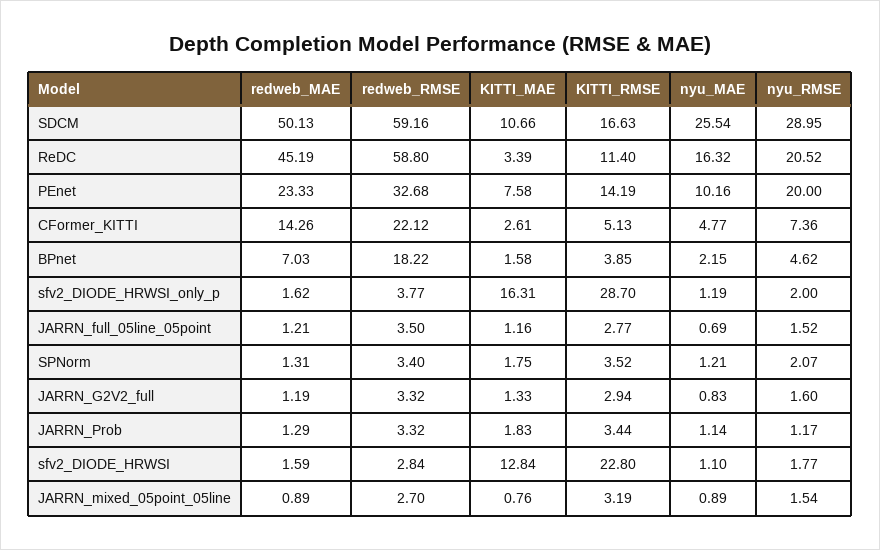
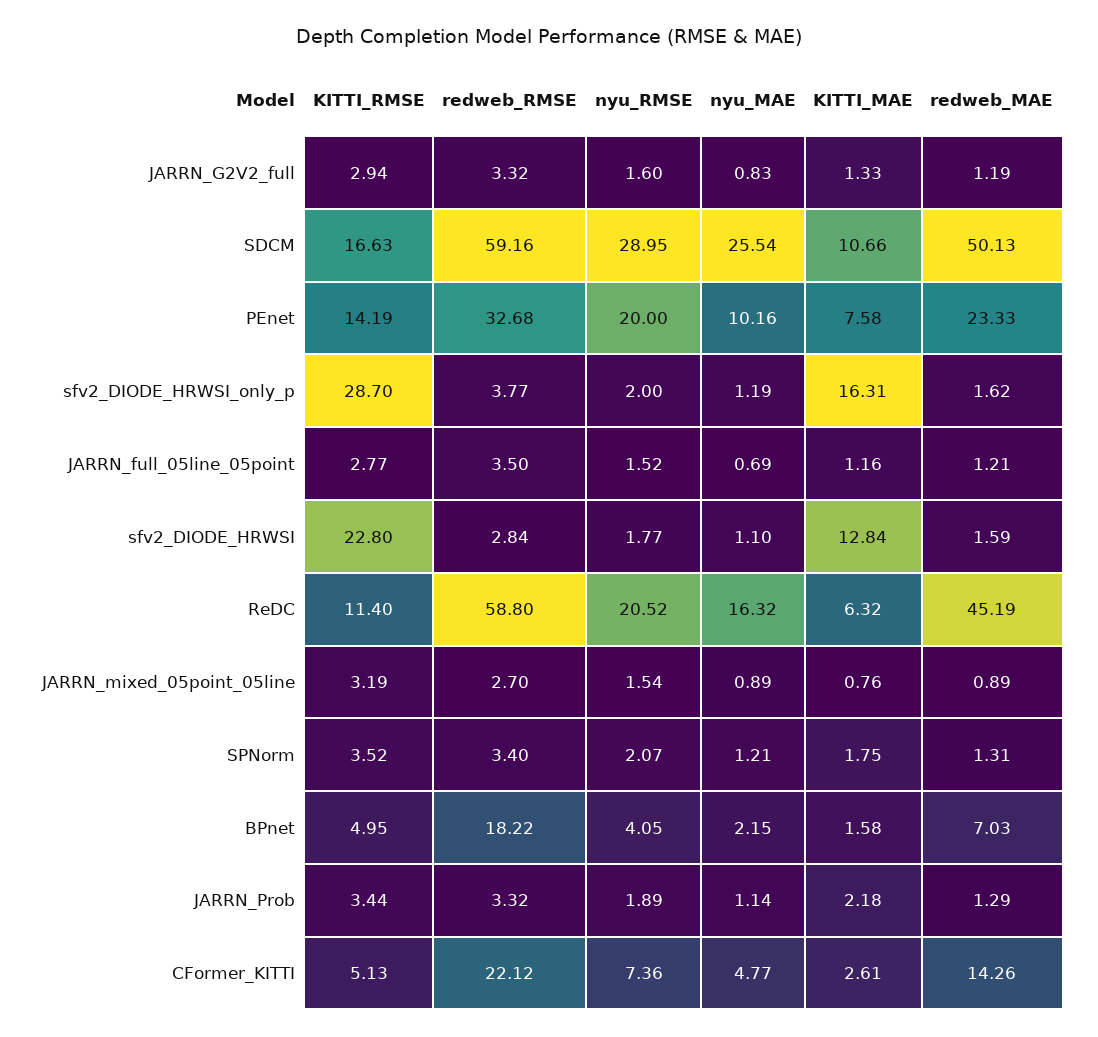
KITTI_MAE, ReDC: 3.39 -> 6.32
KITTI_RMSE, BPnet: 3.85 -> 4.95
nyu_RMSE, BPnet: 4.62 -> 4.05
KITTI_MAE, JARRN_Prob: 1.83 -> 2.18
nyu_RMSE, JARRN_Prob: 1.17 -> 1.89

